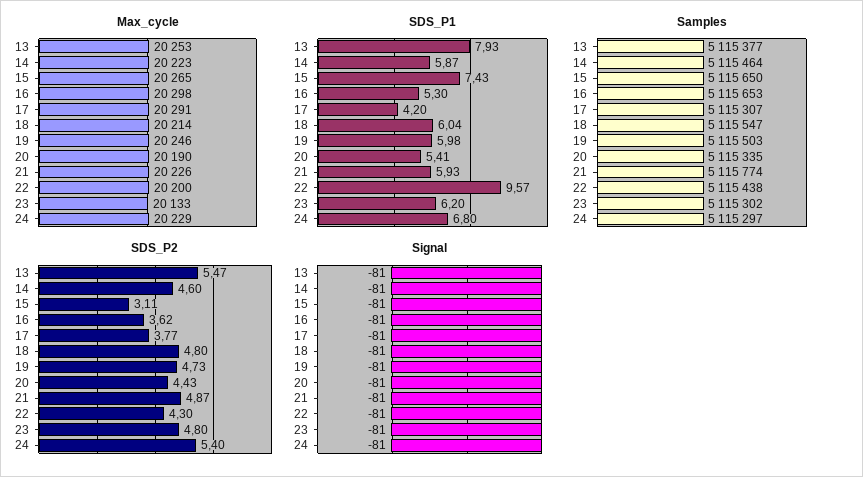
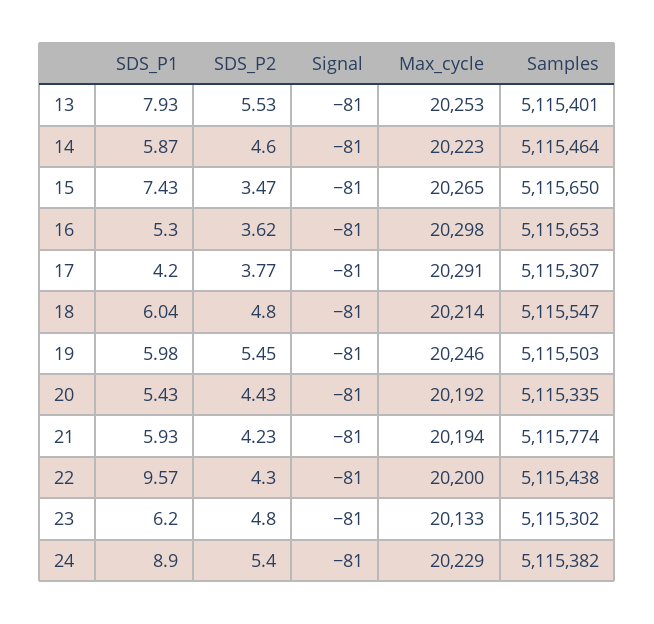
Max_cycle, 20: 20190 -> 20192
Max_cycle, 21: 20226 -> 20194
SDS_P1, 20: 5.41 -> 5.43
SDS_P1, 24: 6.8 -> 8.9
Samples, 13: 5115377 -> 5115401
Samples, 24: 5115297 -> 5115382
SDS_P2, 13: 5.47 -> 5.53
SDS_P2, 15: 3.11 -> 3.47
SDS_P2, 19: 4.73 -> 5.45
SDS_P2, 21: 4.87 -> 4.23

